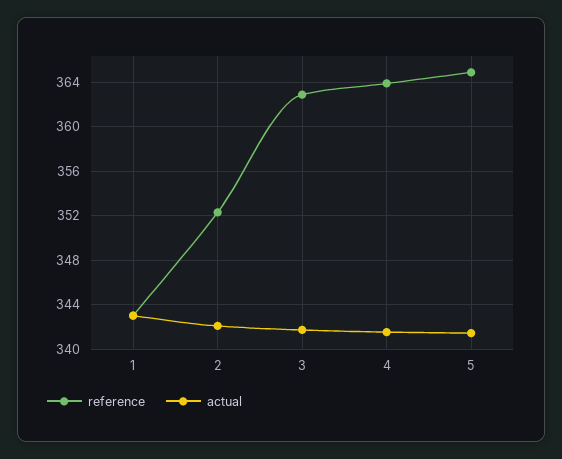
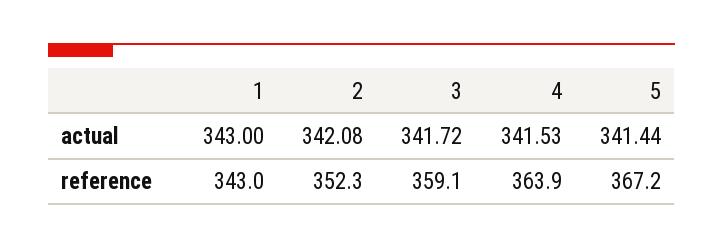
reference, 3: 363 -> 359.1
reference, 5: 365 -> 367.2

